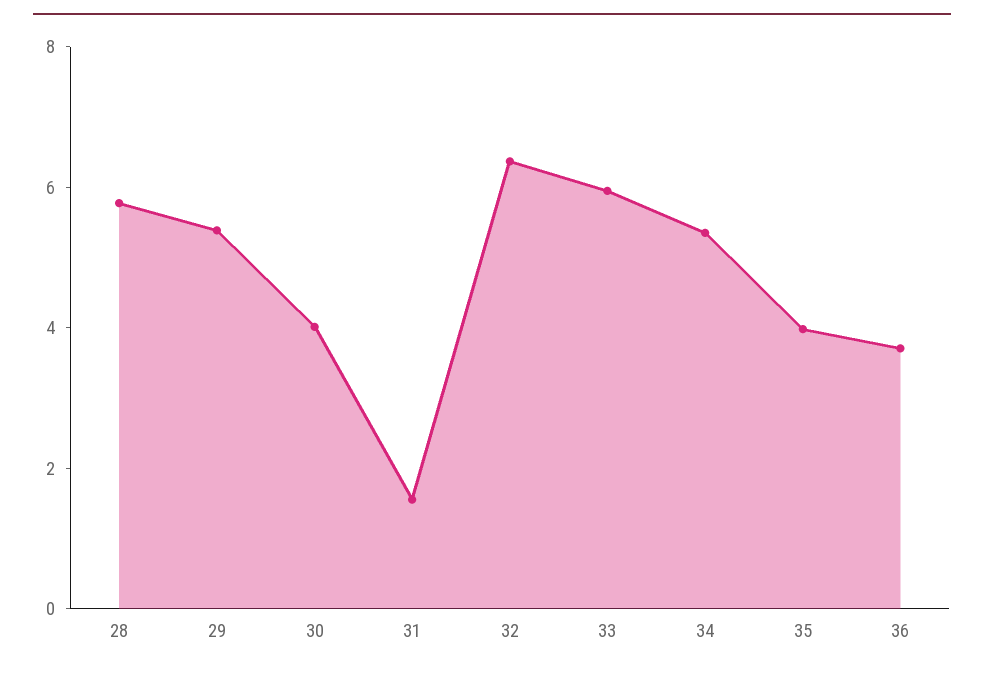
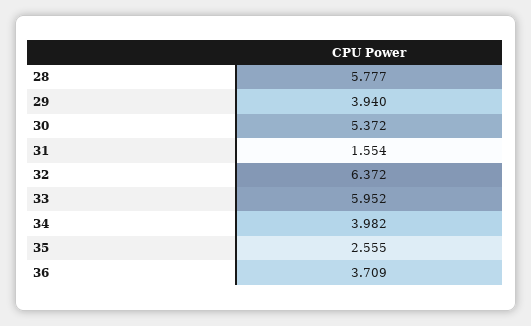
29: 5.5 -> 3.94
30: 4 -> 5.372
34: 5.5 -> 3.982
35: 4 -> 2.555

